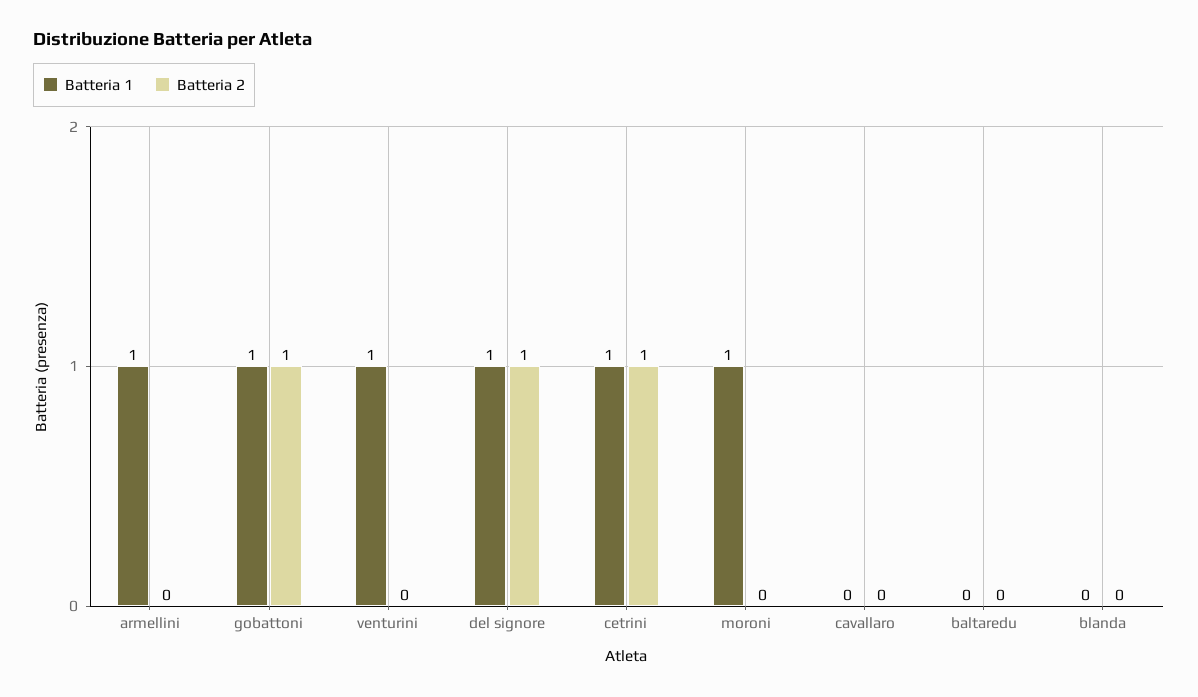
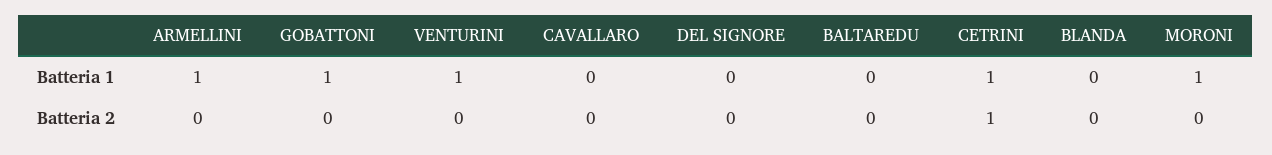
Batteria 2, gobattoni: 1 -> 0
Batteria 1, del signore: 1 -> 0
Batteria 2, del signore: 1 -> 0

